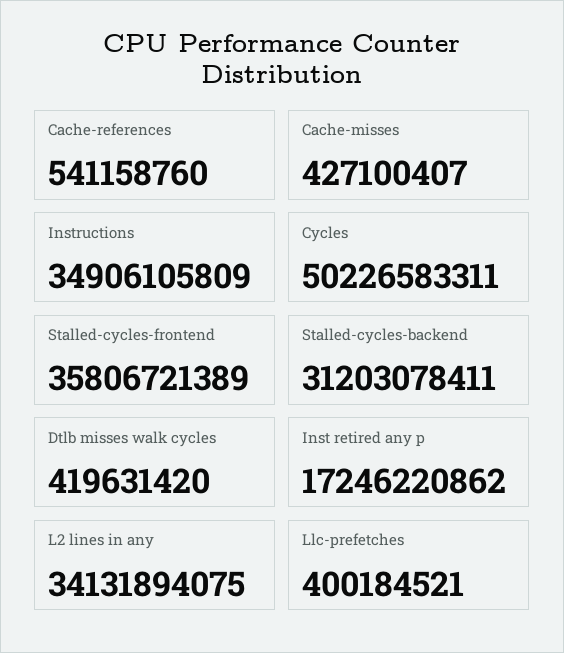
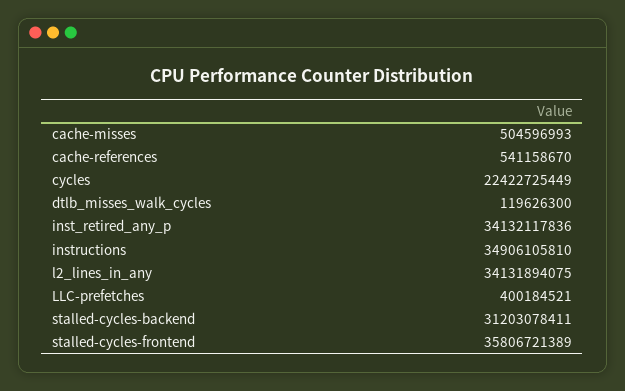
Cache-references: 541158760 -> 541158670
Cache-misses: 427100407 -> 504596993
Instructions: 34906105809 -> 34906105810
Cycles: 50226583311 -> 22422725449
Dtlb misses walk cycles: 419631420 -> 119626300
Inst retired any p: 17246220862 -> 34132117836

